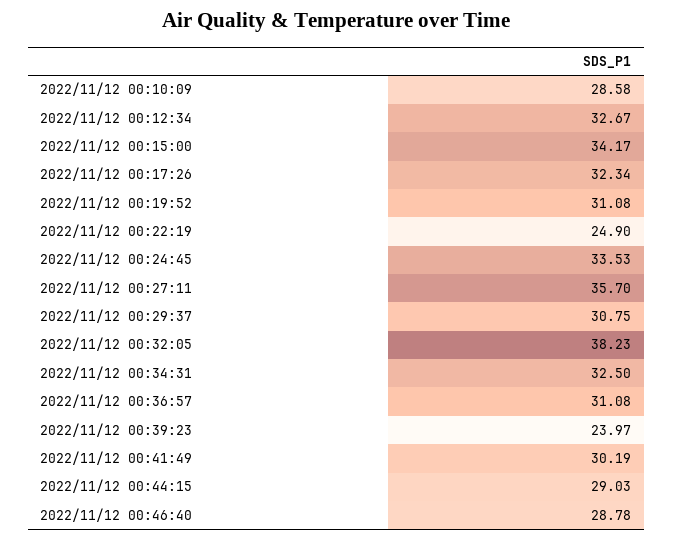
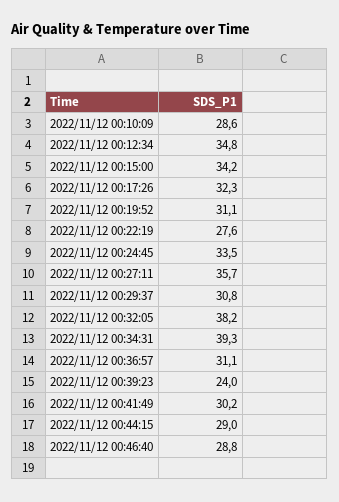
2022/11/12 00:12:34: 32.67 -> 34.8
2022/11/12 00:22:19: 24.9 -> 27.6
2022/11/12 00:34:31: 32.5 -> 39.3

